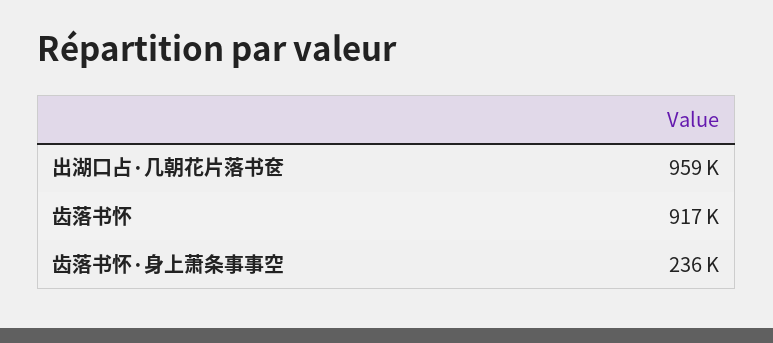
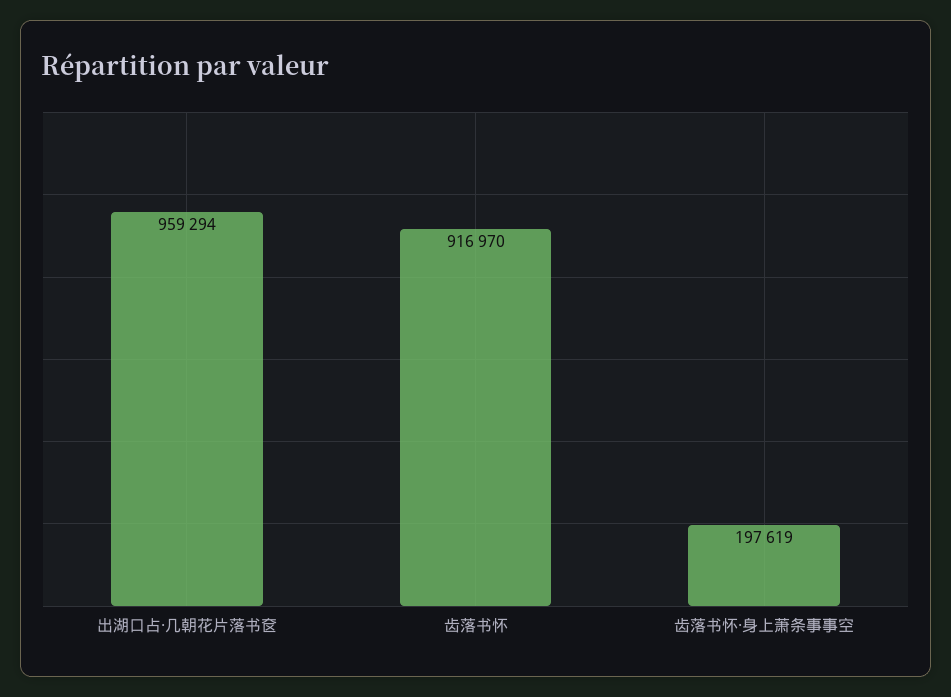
齿落书怀·身上萧条事事空: 236000 -> 197619

